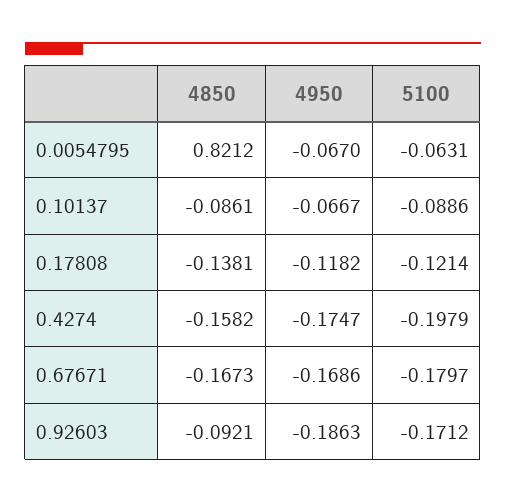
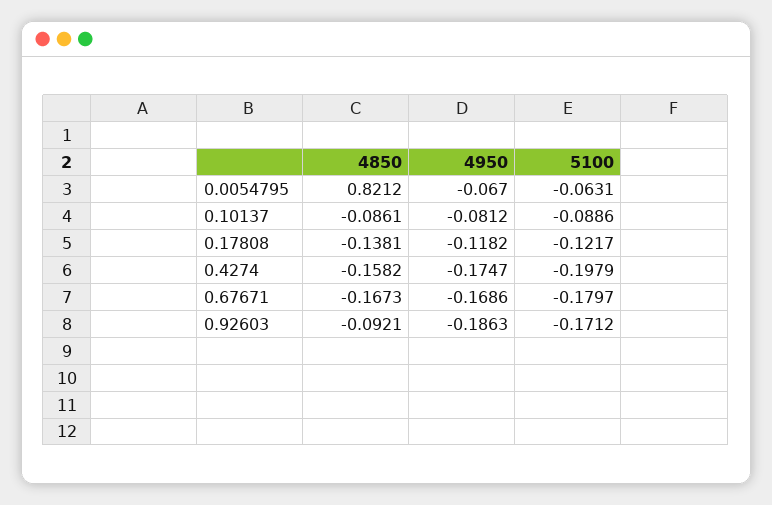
4950, 0.10137: -0.0667 -> -0.0812
5100, 0.17808: -0.1214 -> -0.1217

